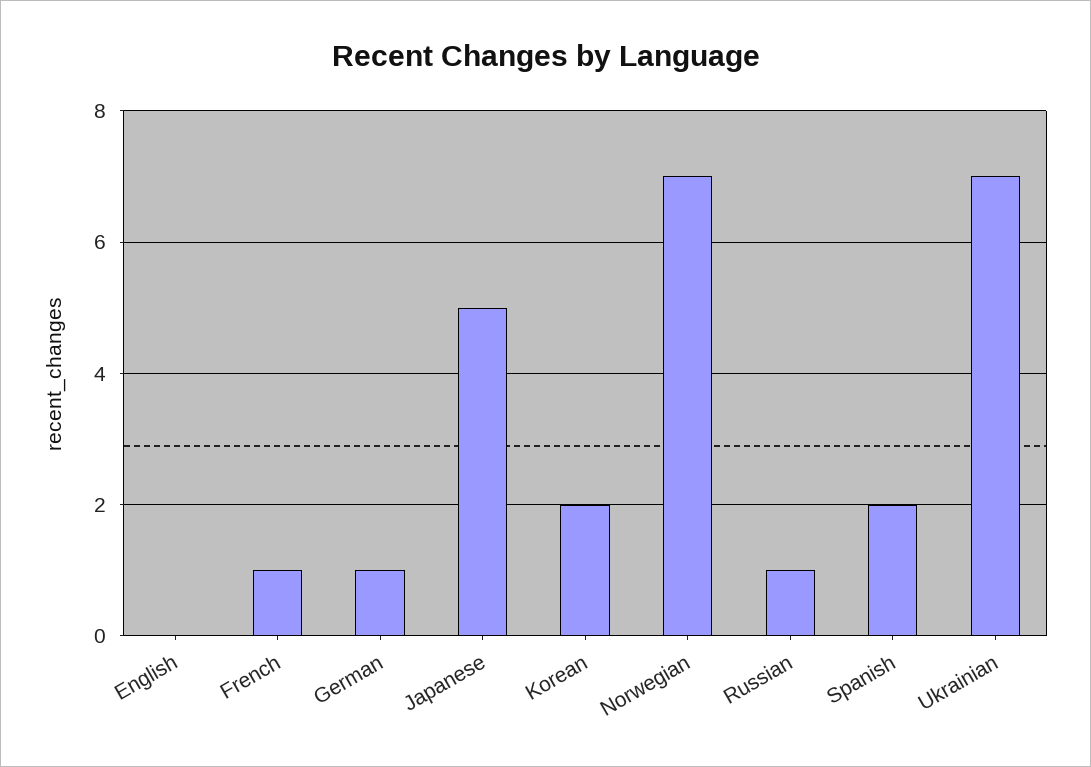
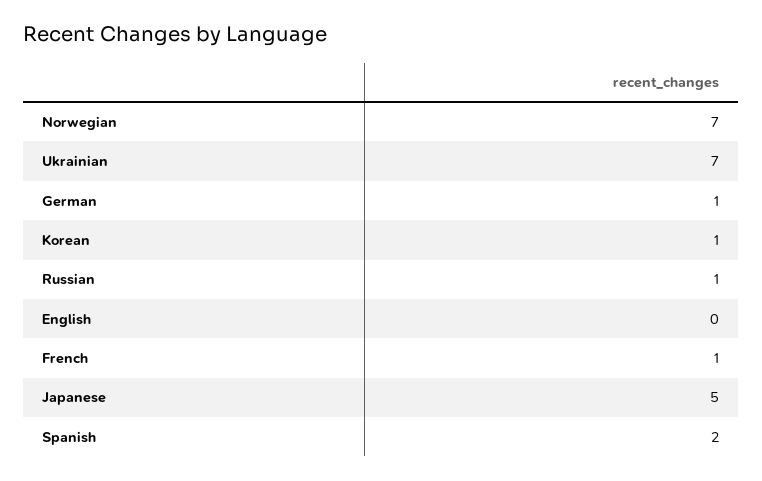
Korean: 2 -> 1

